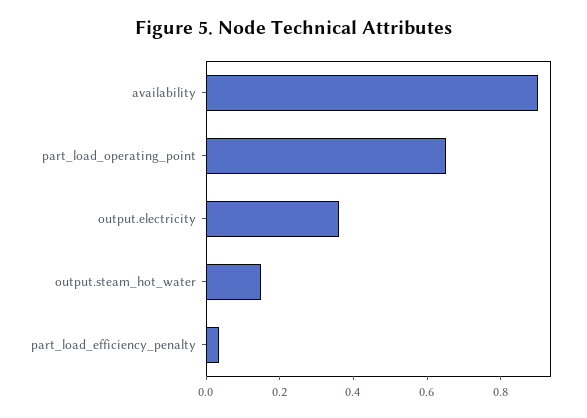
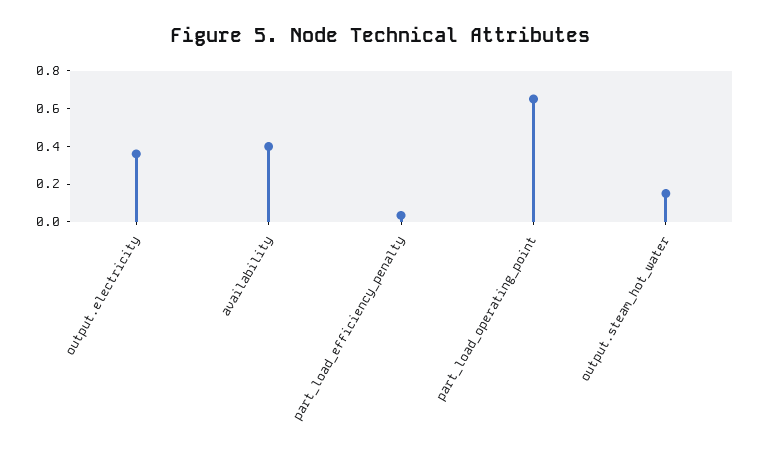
availability: 0.9 -> 0.4

